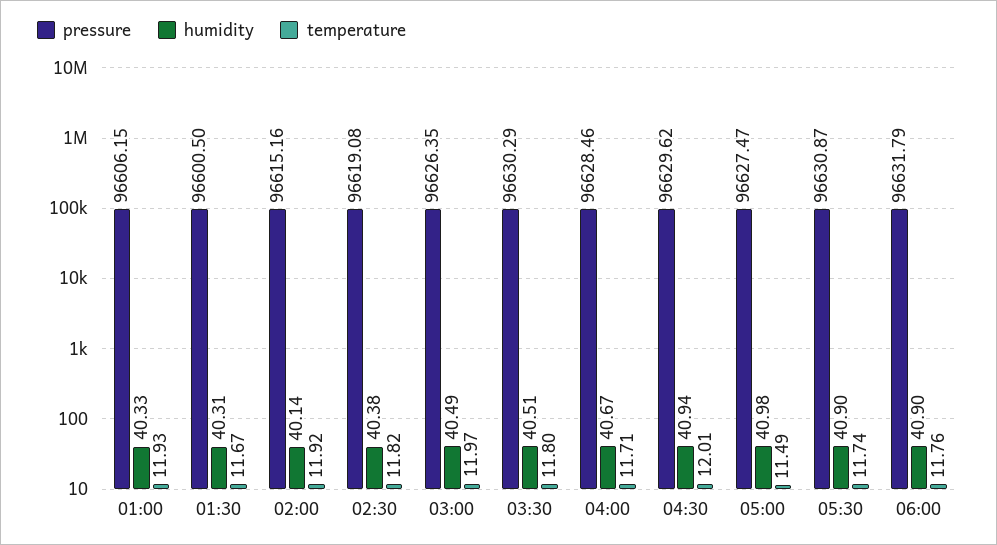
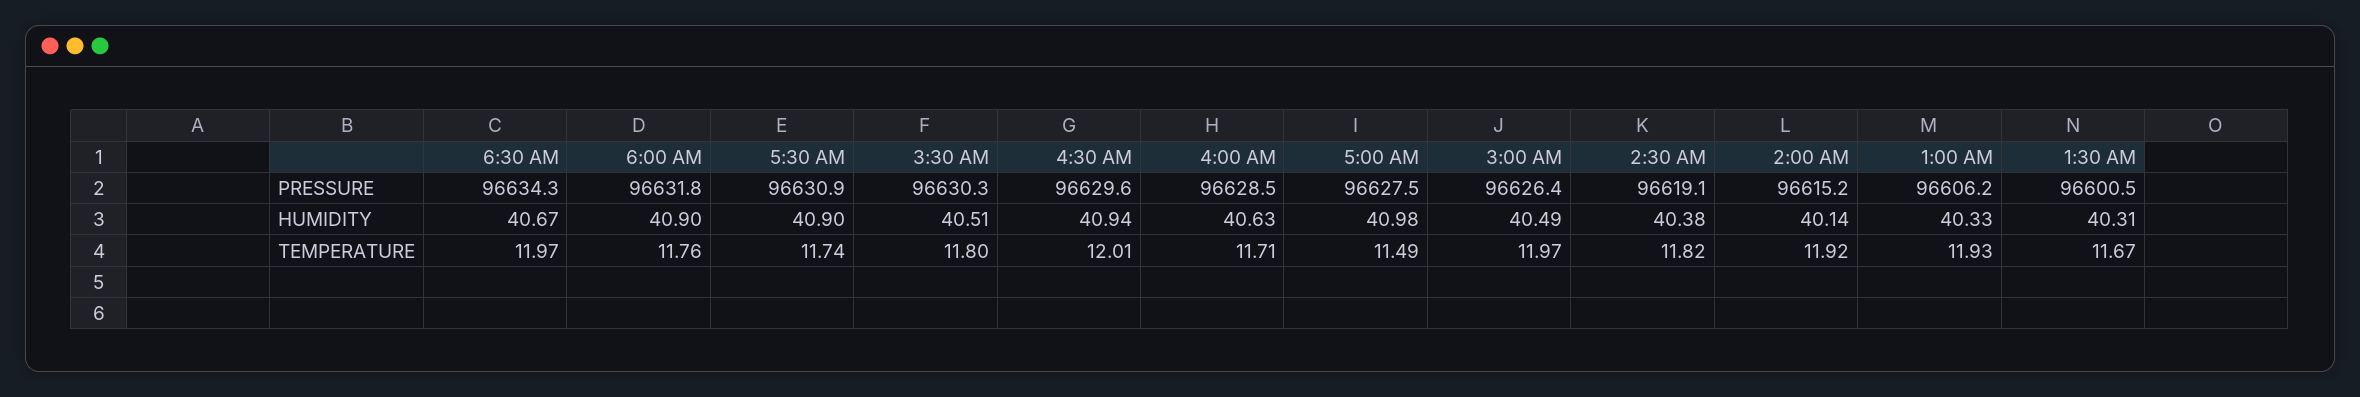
humidity, 04:00: 40.67 -> 40.63
pressure, 6:30 AM: none -> 96634.3
humidity, 6:30 AM: none -> 40.67
temperature, 6:30 AM: none -> 11.97

